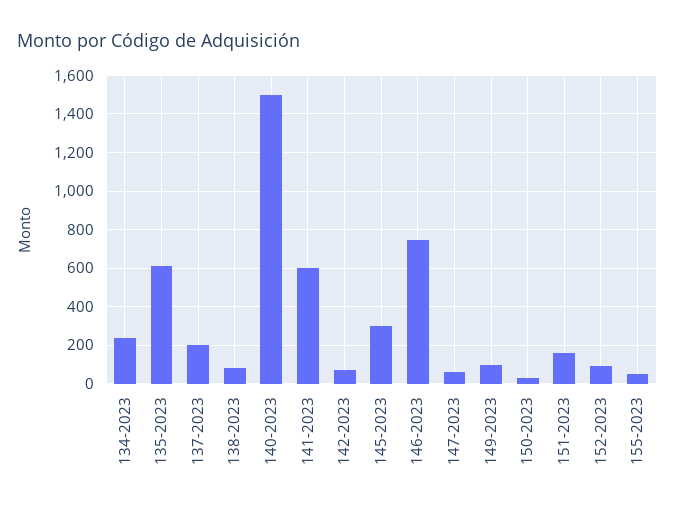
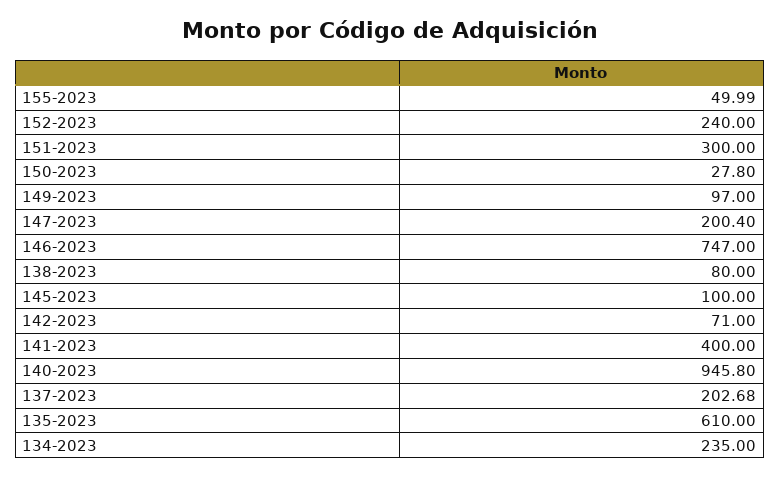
140-2023: 1500 -> 945.8
141-2023: 600 -> 400
145-2023: 300 -> 100
147-2023: 50 -> 200.4
151-2023: 150 -> 300
152-2023: 100 -> 240

